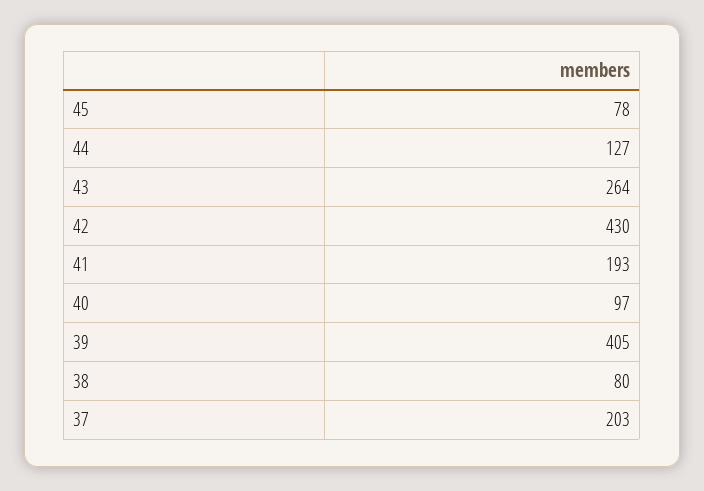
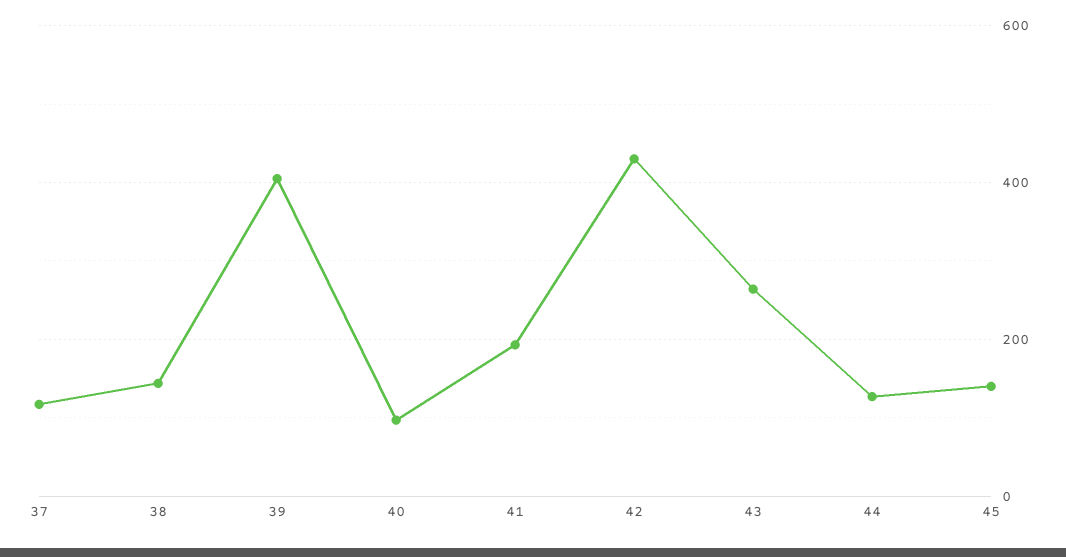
45: 78 -> 140
38: 80 -> 140
37: 203 -> 120

